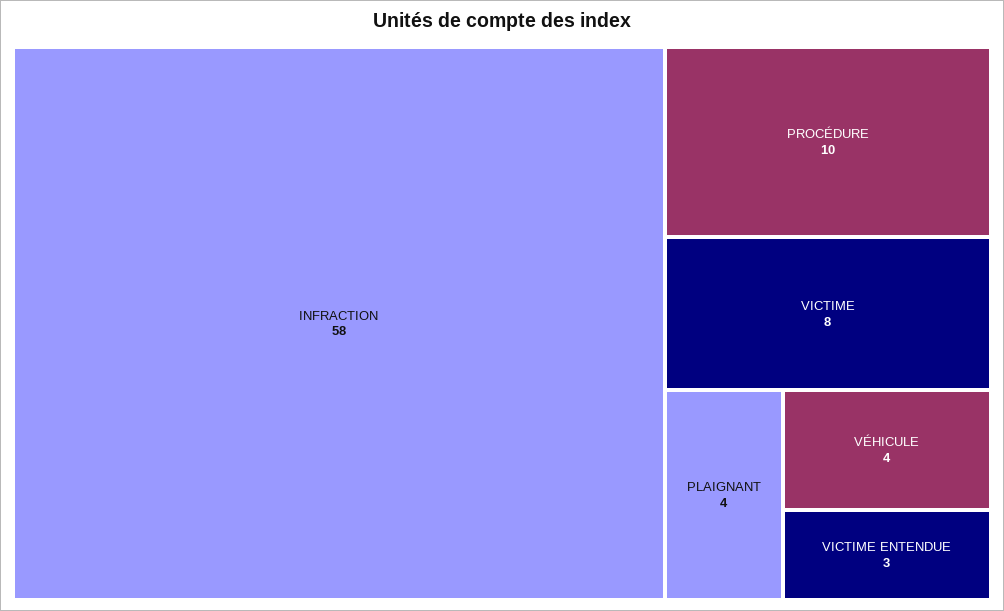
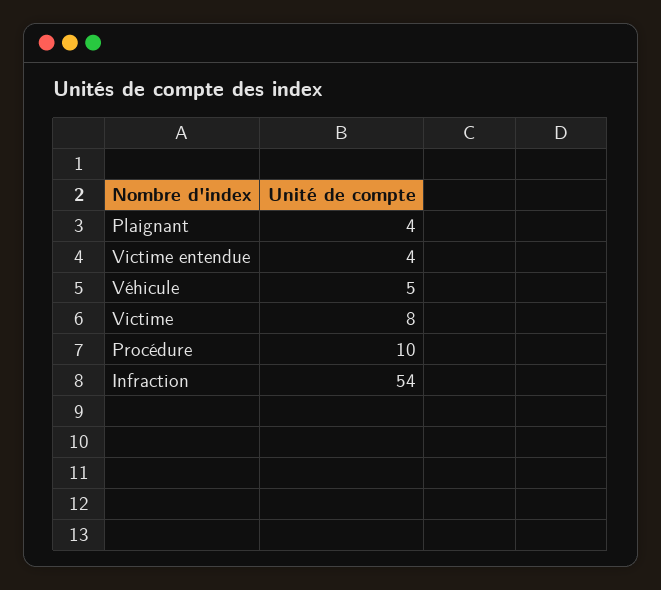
INFRACTION: 58 -> 54
VÉHICULE: 4 -> 5
VICTIME ENTENDUE: 3 -> 4

